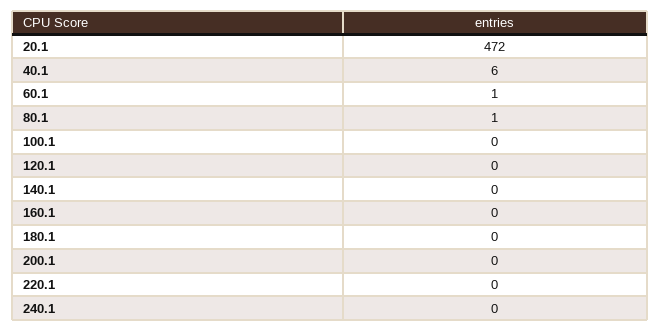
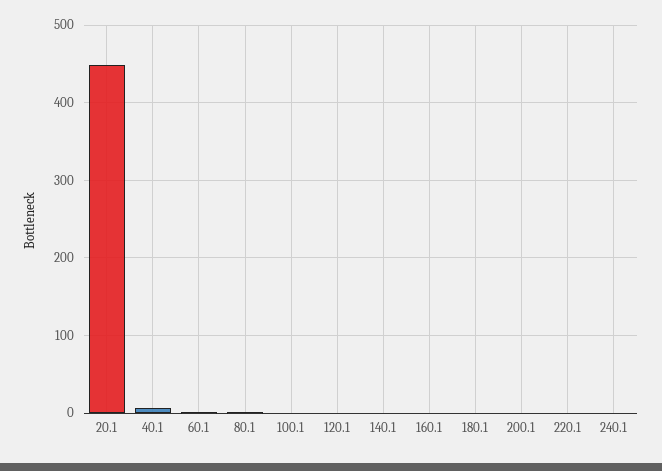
20.1: 472 -> 450

